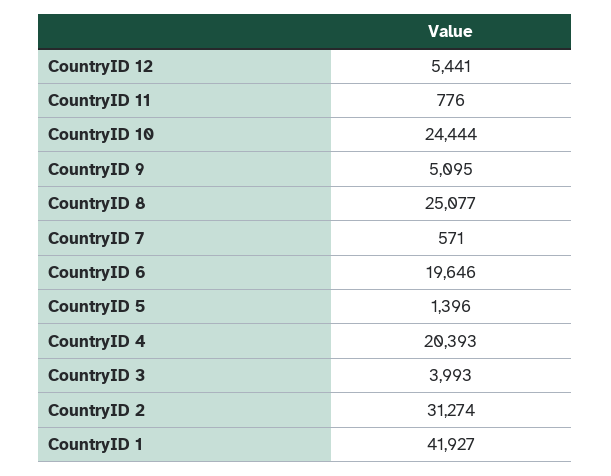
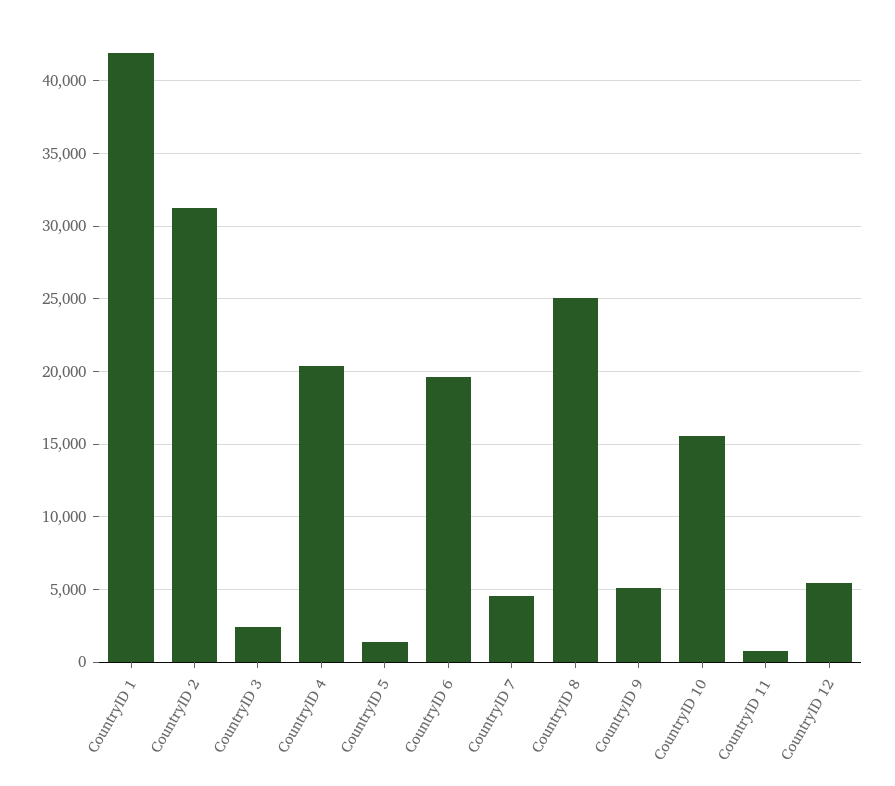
CountryID 10: 24444 -> 15500
CountryID 7: 571 -> 4500
CountryID 3: 3993 -> 2500

